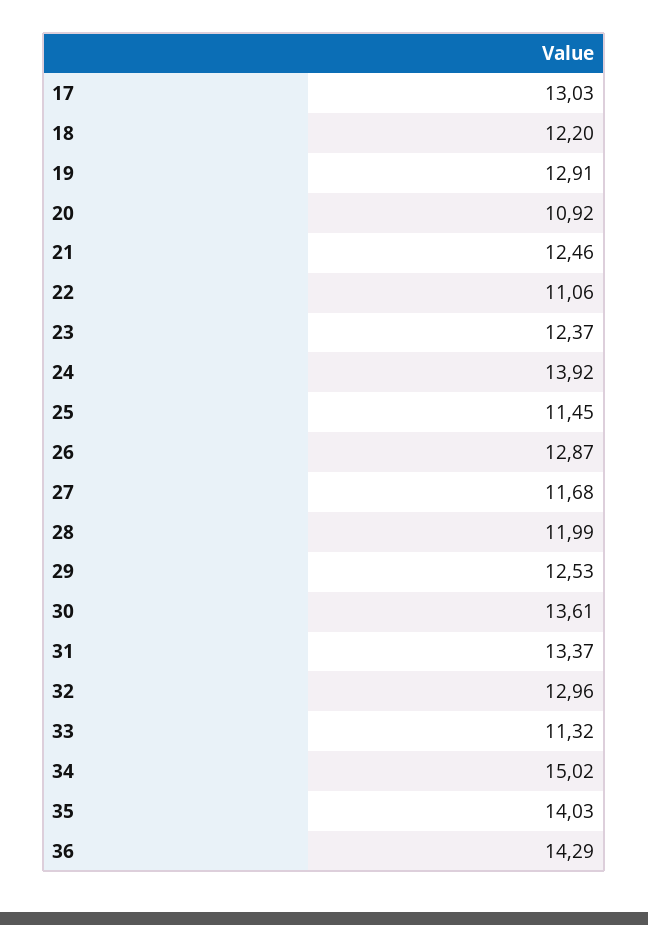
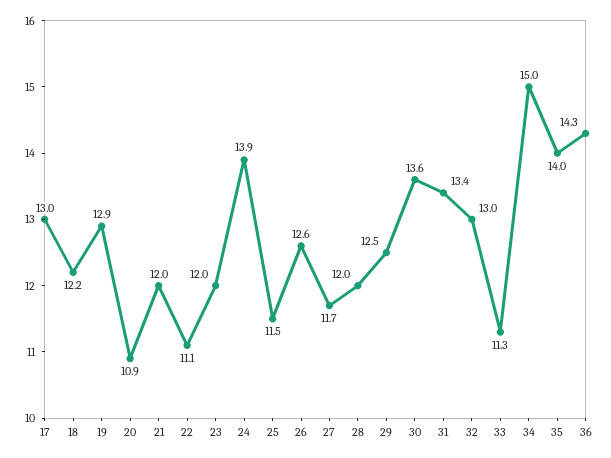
21: 12.46 -> 12
23: 12.37 -> 12
26: 12.87 -> 12.6

